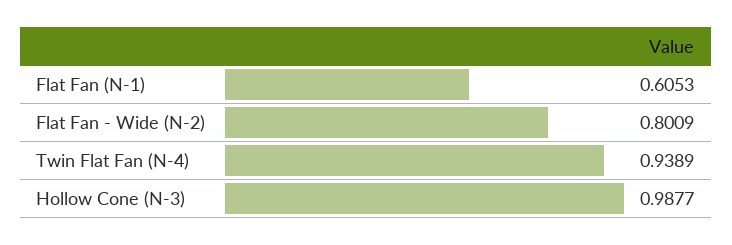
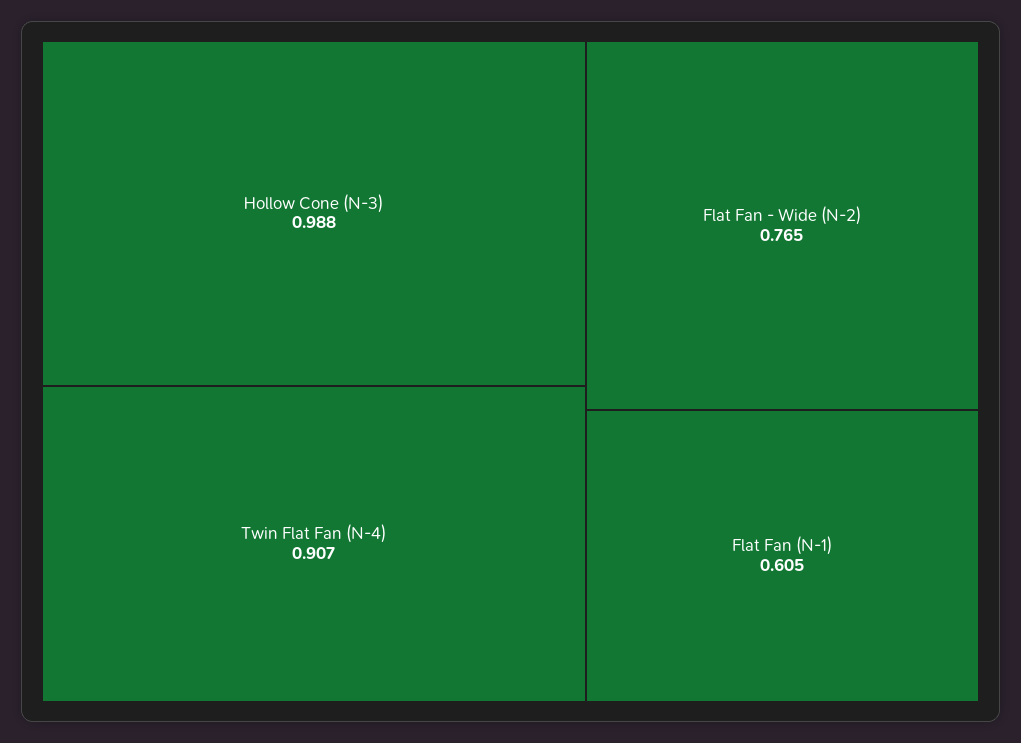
Flat Fan - Wide (N-2): 0.8009 -> 0.765
Twin Flat Fan (N-4): 0.9389 -> 0.907

